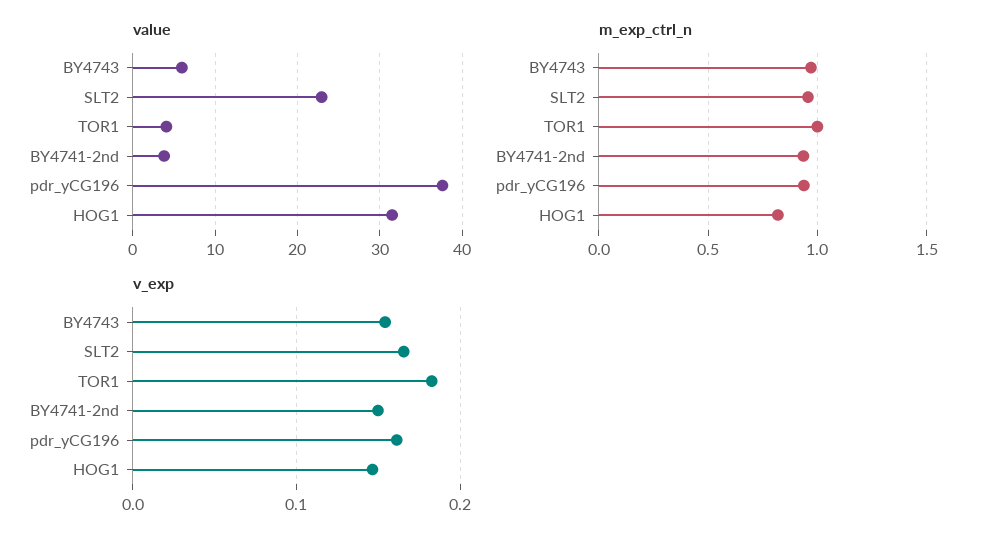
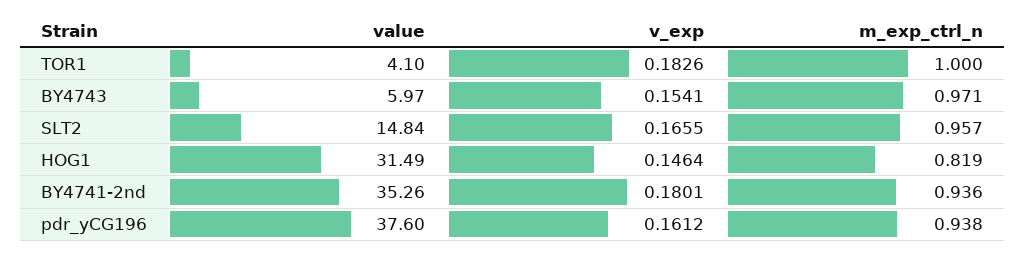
value, SLT2: 23 -> 14.84
value, BY4741-2nd: 4 -> 35.26
v_exp, BY4741-2nd: 0.15 -> 0.1801

